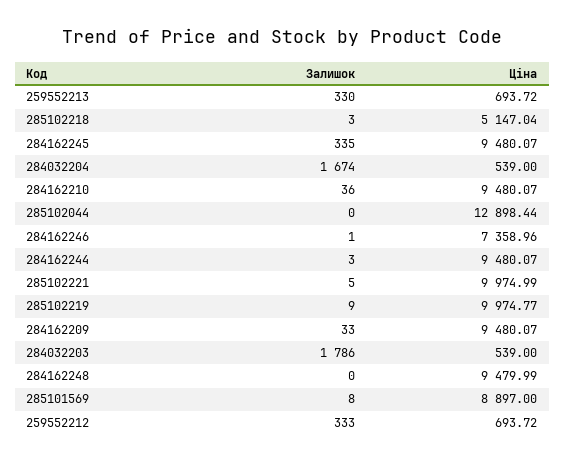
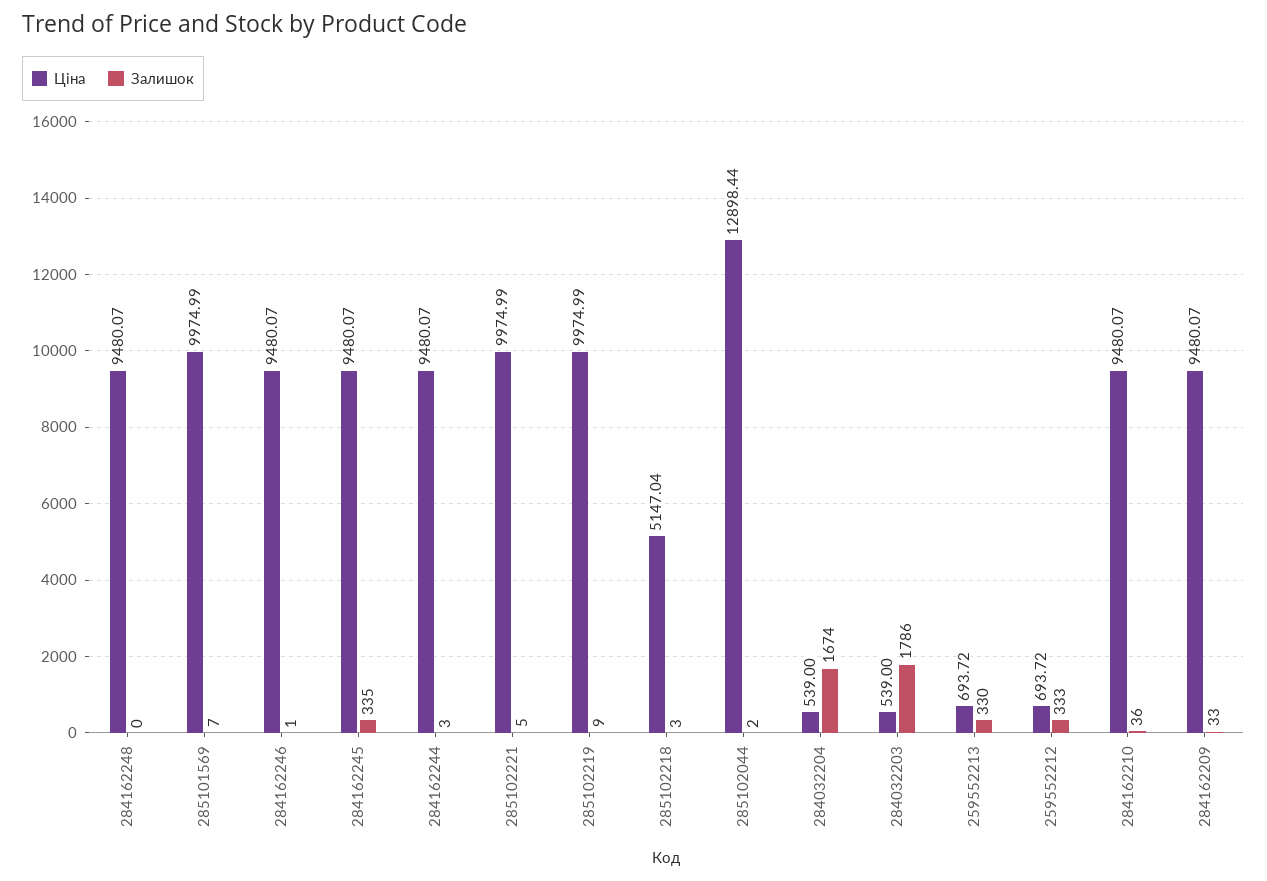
Залишок, 285102044: 0 -> 2
Ціна, 284162246: 7358.96 -> 9480.07
Ціна, 285102219: 9974.77 -> 9974.99
Ціна, 284162248: 9479.99 -> 9480.07
Залишок, 285101569: 8 -> 7
Ціна, 285101569: 8897 -> 9974.99

